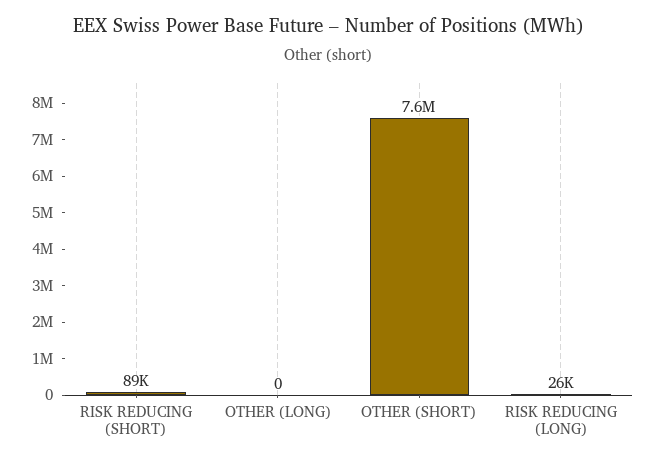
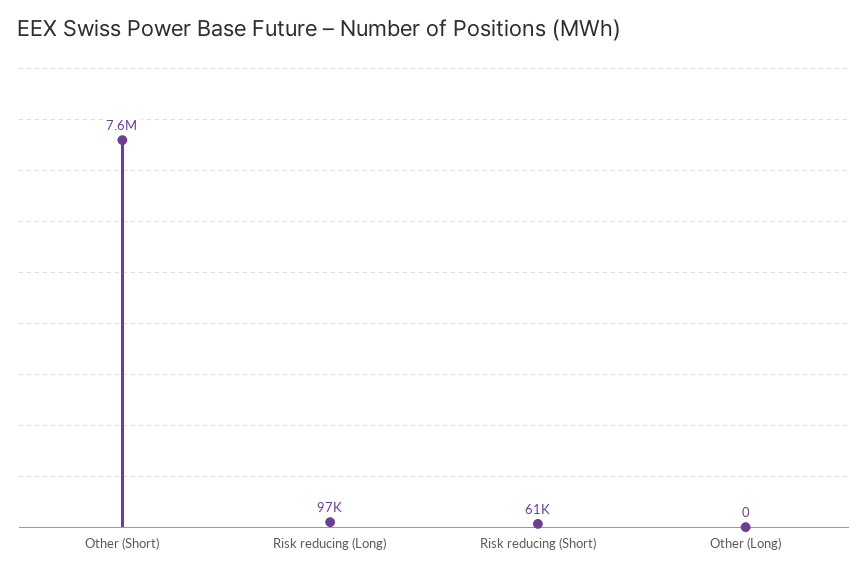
RISK REDUCING (SHORT): 89000 -> 61000
RISK REDUCING (LONG): 26000 -> 97000

